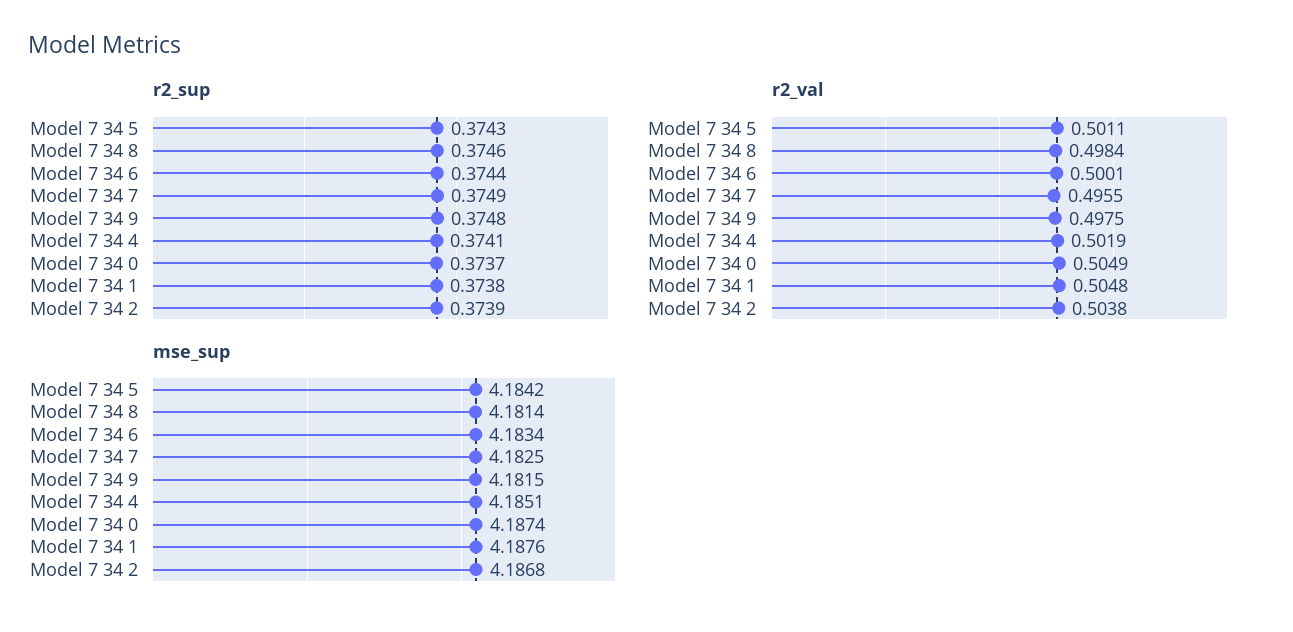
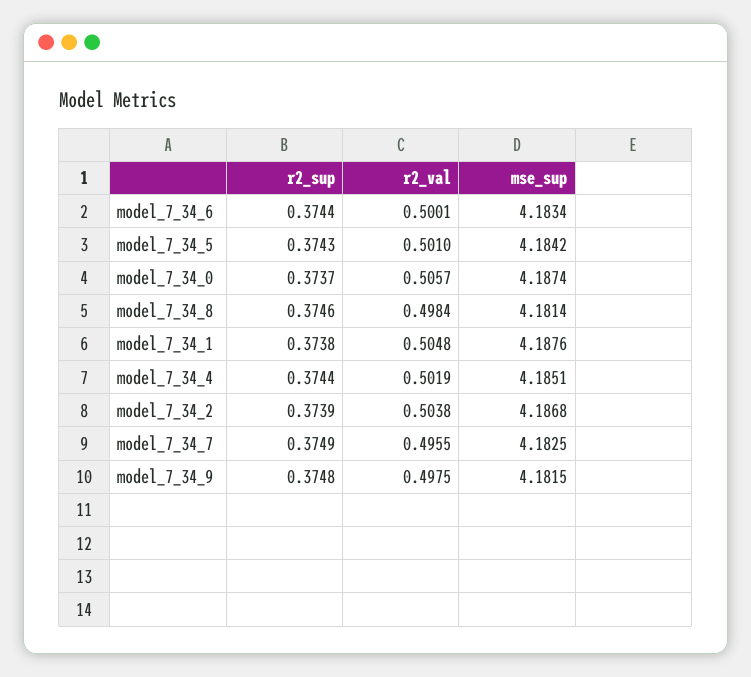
r2_sup, Model 7 34 4: 0.3741 -> 0.3744
r2_val, Model 7 34 5: 0.5011 -> 0.501
r2_val, Model 7 34 0: 0.5049 -> 0.5057

